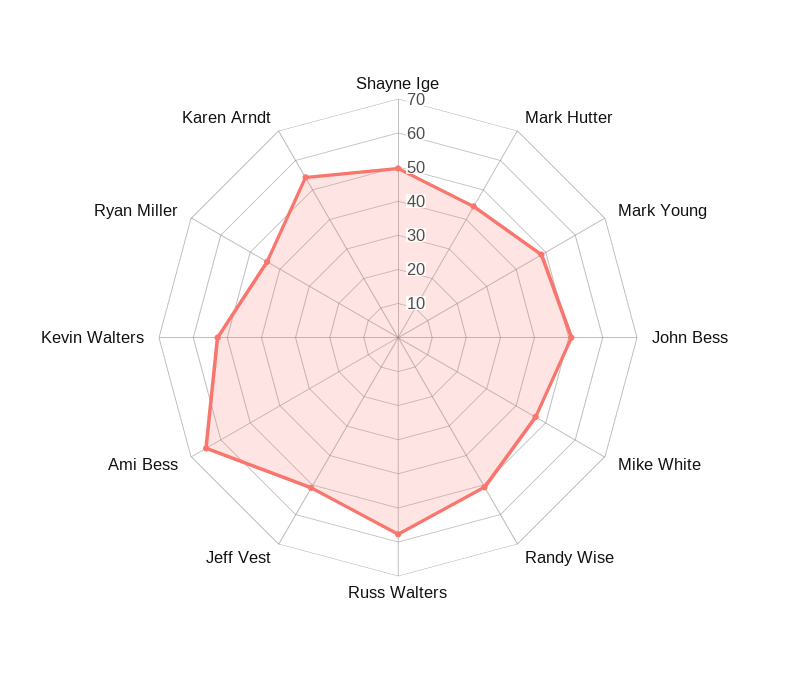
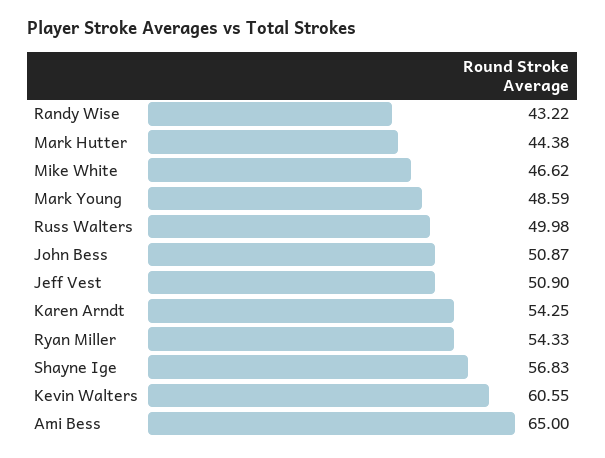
Shayne Ige: 50 -> 56.83
Randy Wise: 50 -> 43.22
Russ Walters: 57.5 -> 49.98
Kevin Walters: 52.5 -> 60.55
Ryan Miller: 45 -> 54.33

